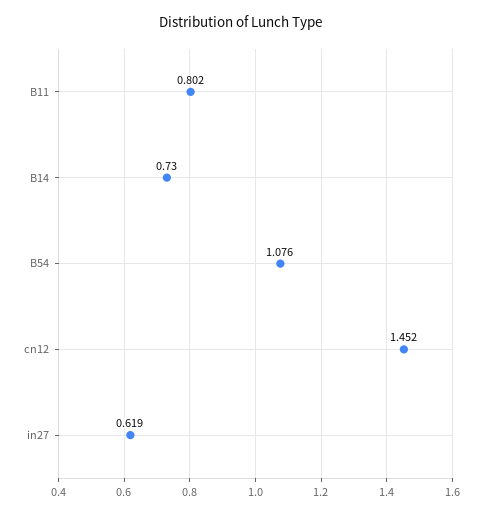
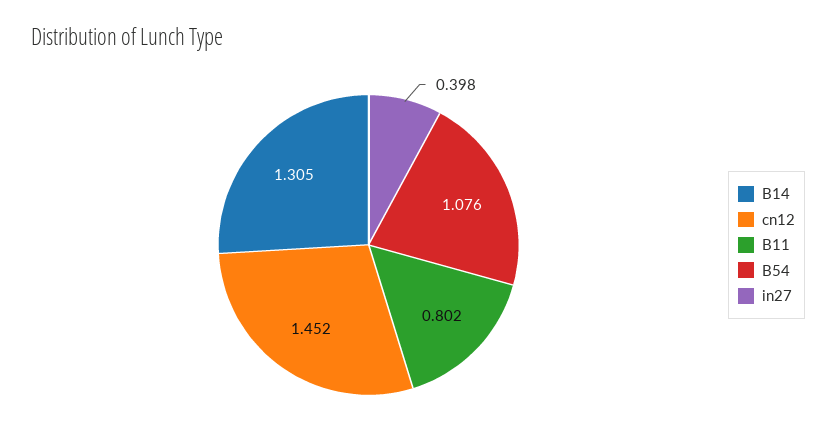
B14: 0.73 -> 1.305
in27: 0.619 -> 0.398

